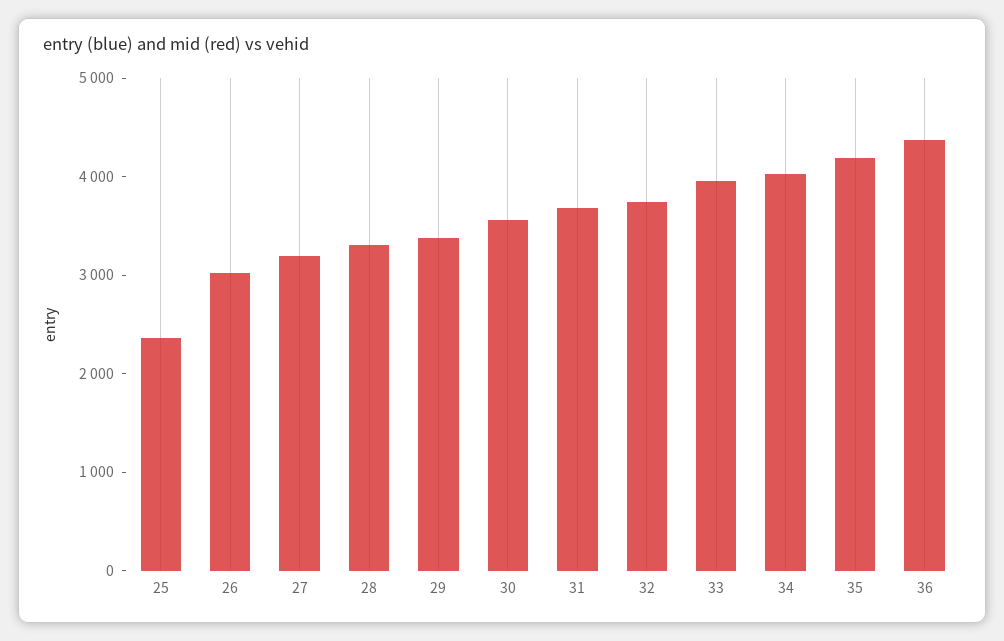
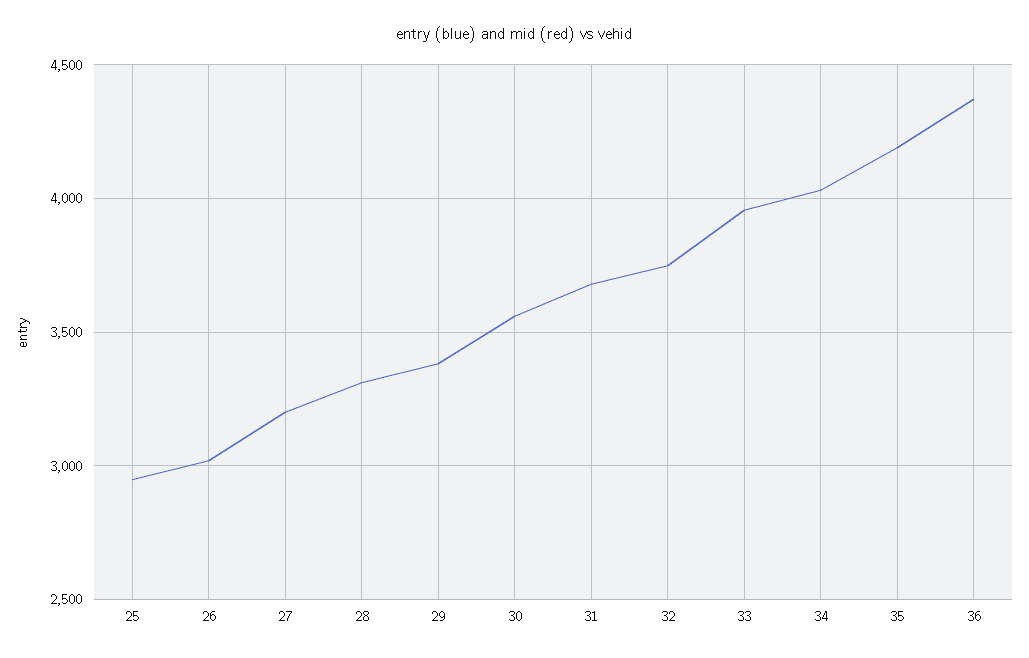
25: 2400 -> 2950

